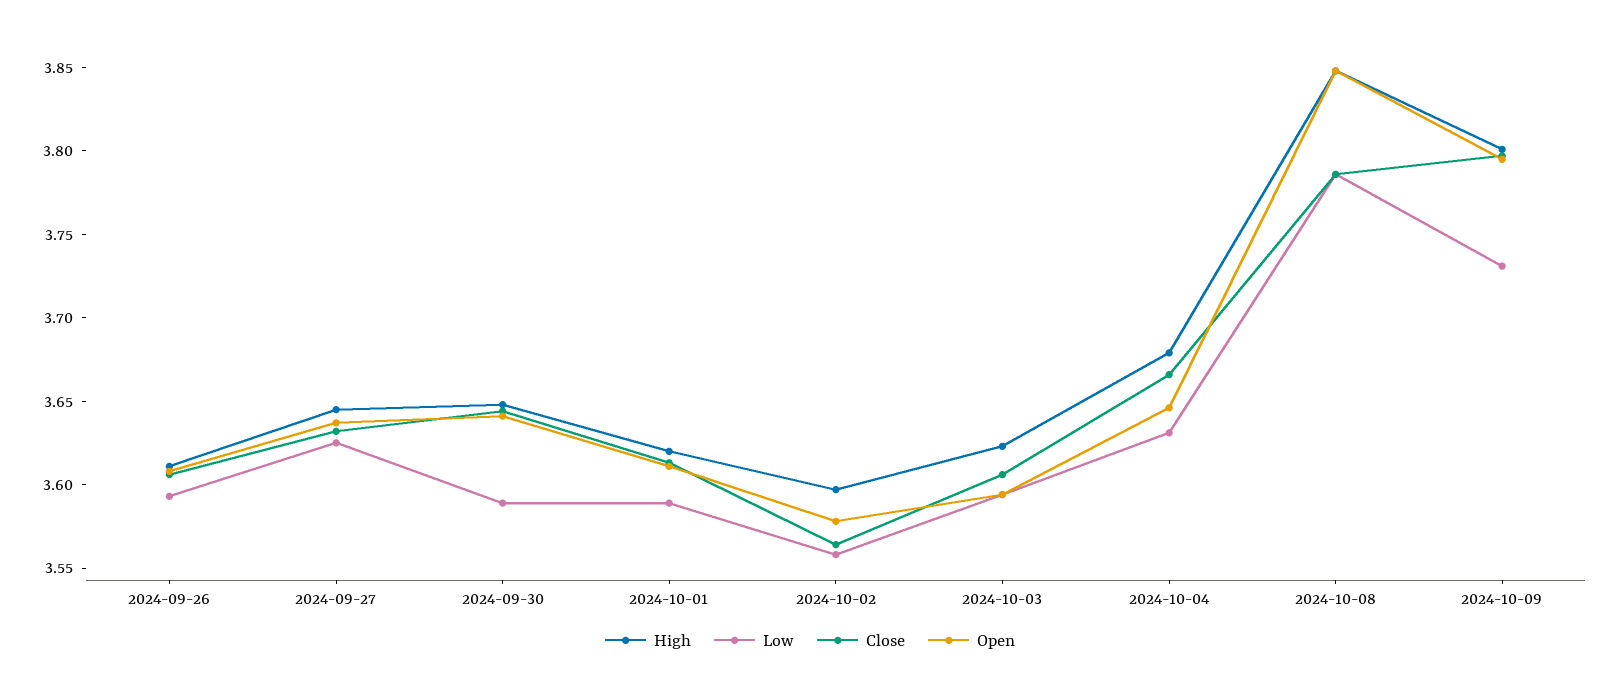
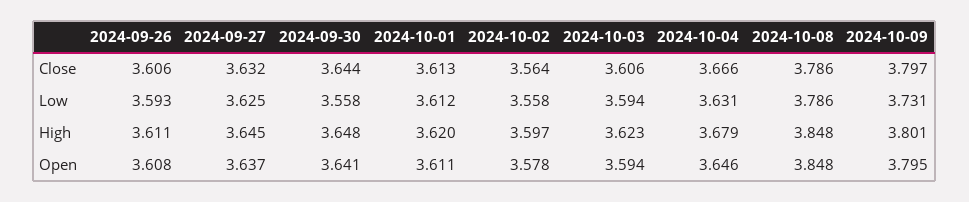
Low, 2024-09-30: 3.59 -> 3.558
Low, 2024-10-01: 3.59 -> 3.612

